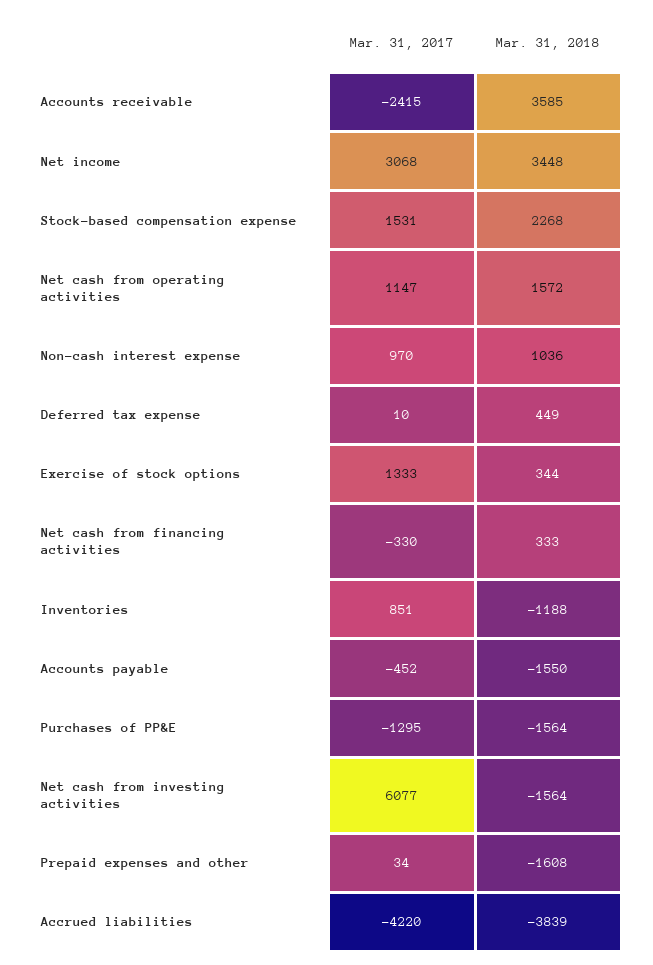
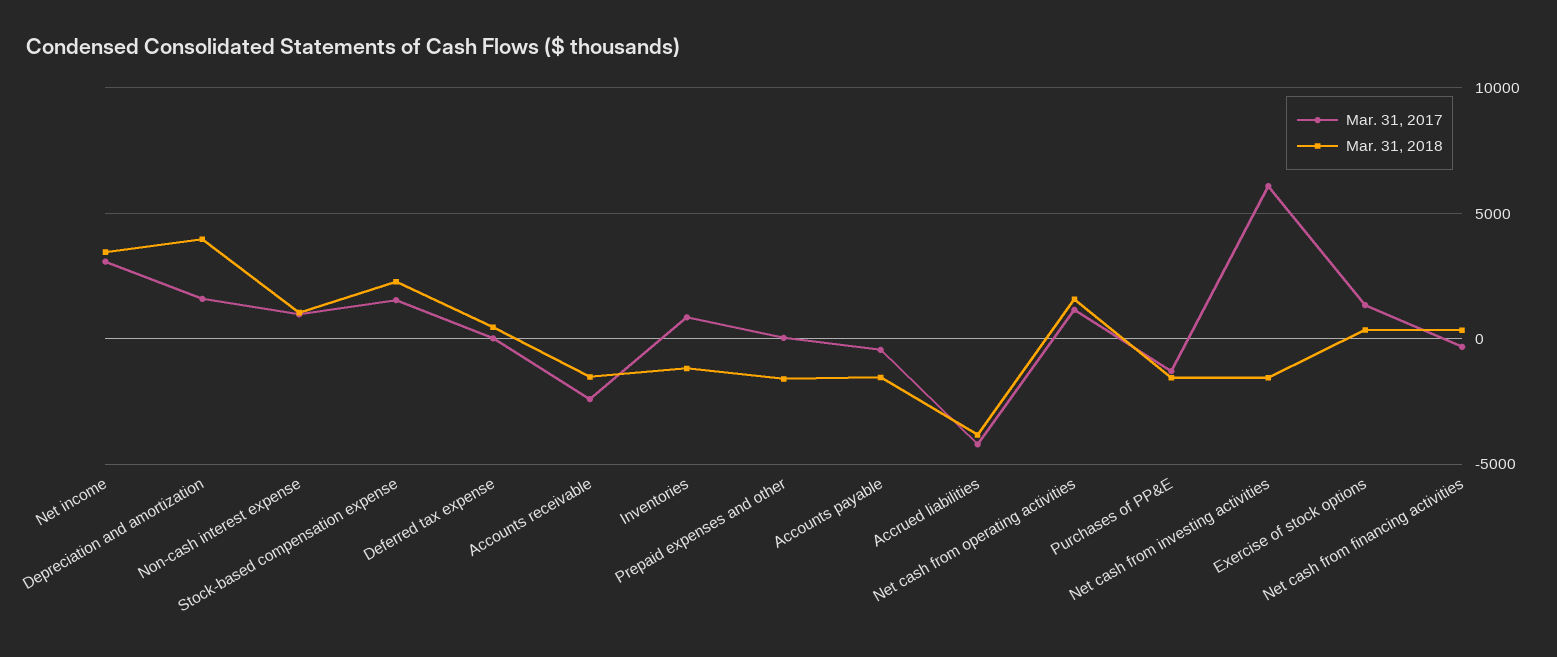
Mar. 31, 2018, Accounts receivable: 3585 -> -1500
Mar. 31, 2017, Depreciation and amortization: none -> 1500
Mar. 31, 2018, Depreciation and amortization: none -> 4000

